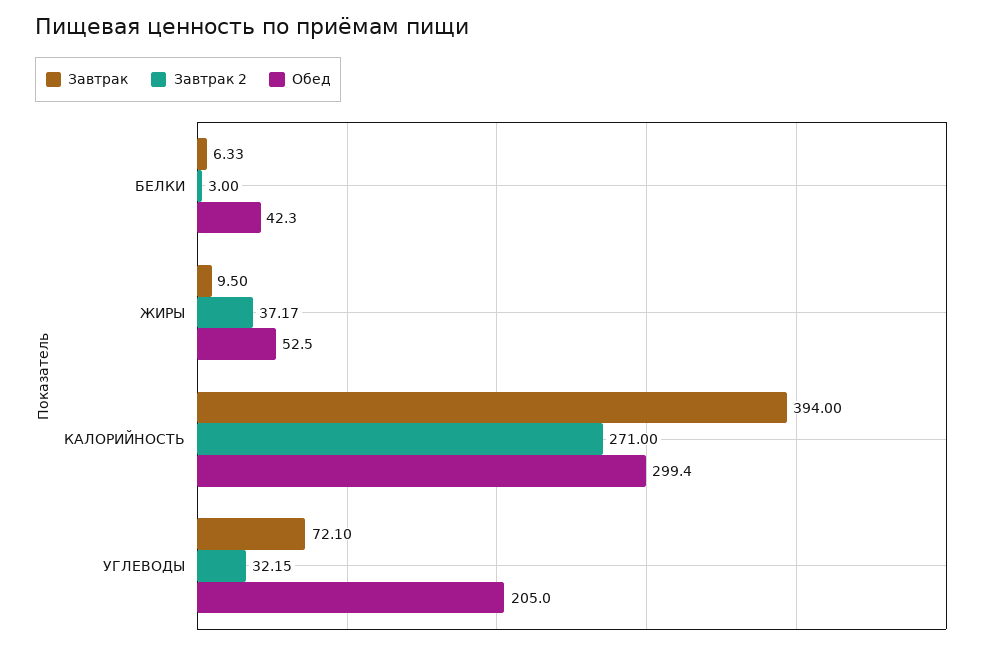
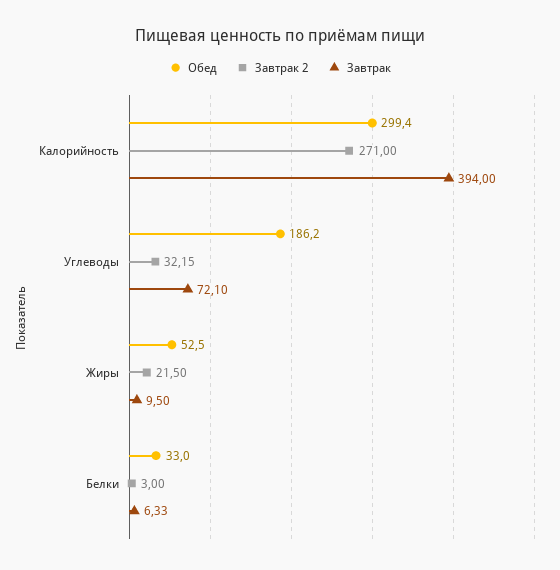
Обед, БЕЛКИ: 42.3 -> 33
Завтрак 2, ЖИРЫ: 37.17 -> 21.5
Обед, УГЛЕВОДЫ: 205 -> 186.2

